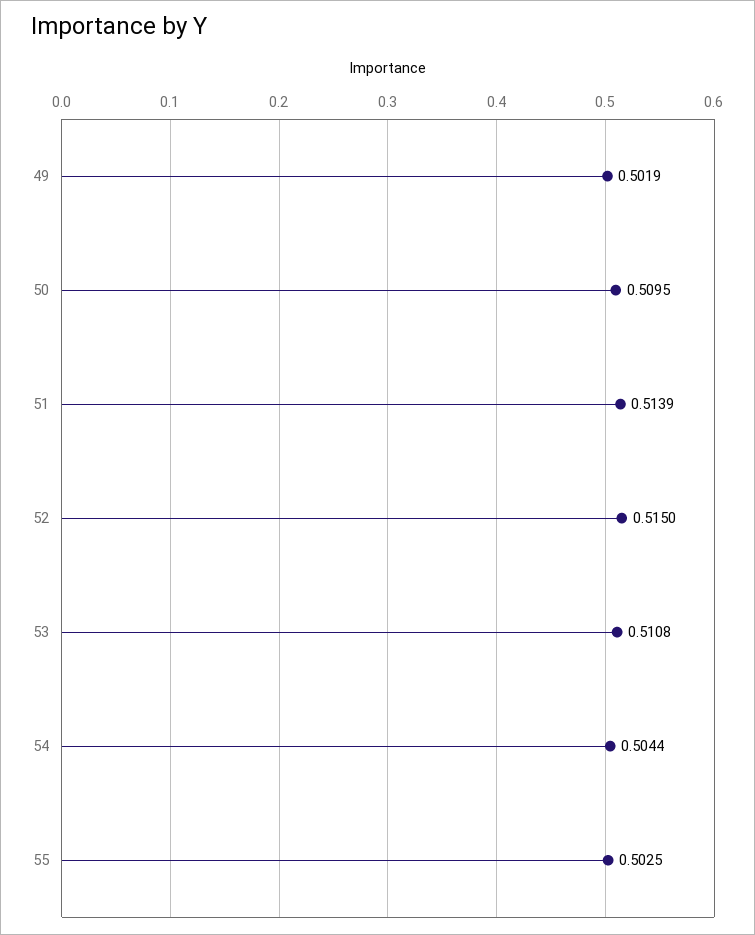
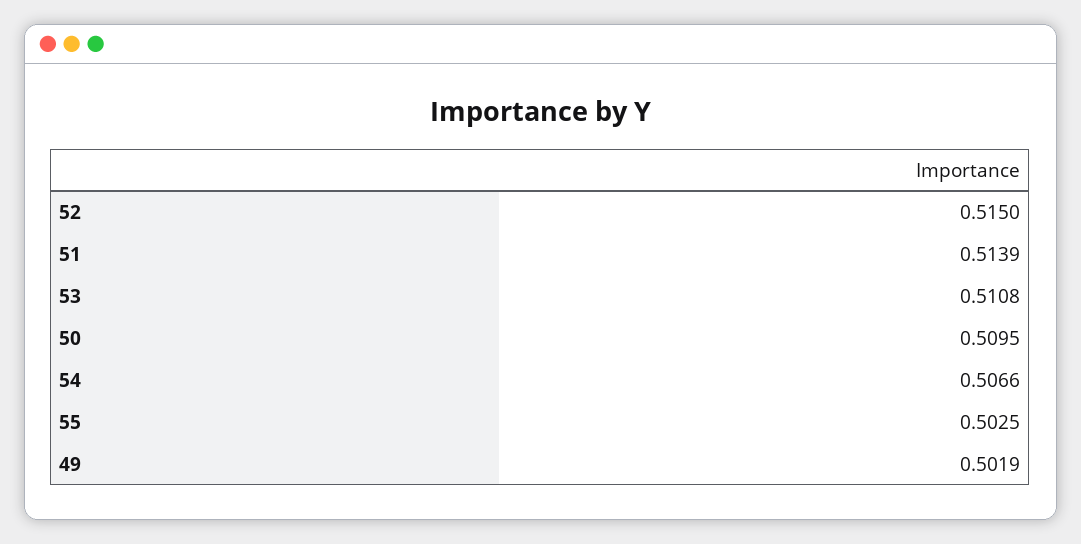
54: 0.5044 -> 0.5066

